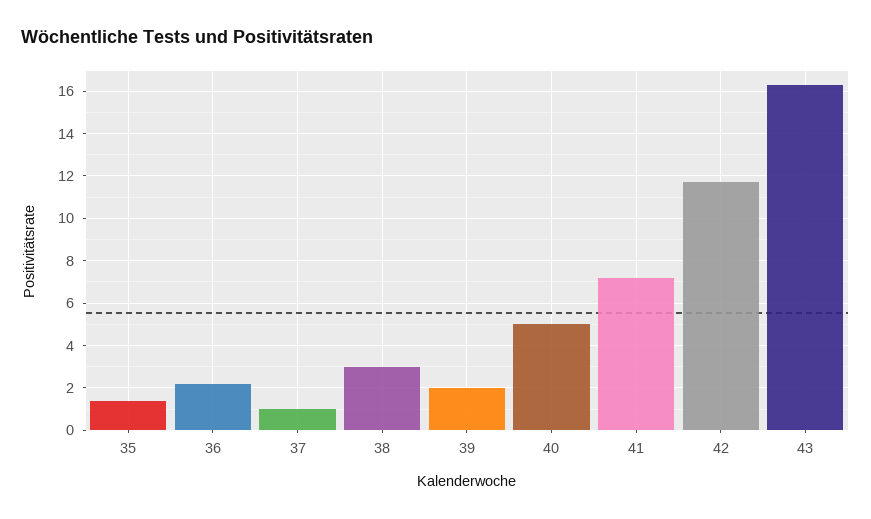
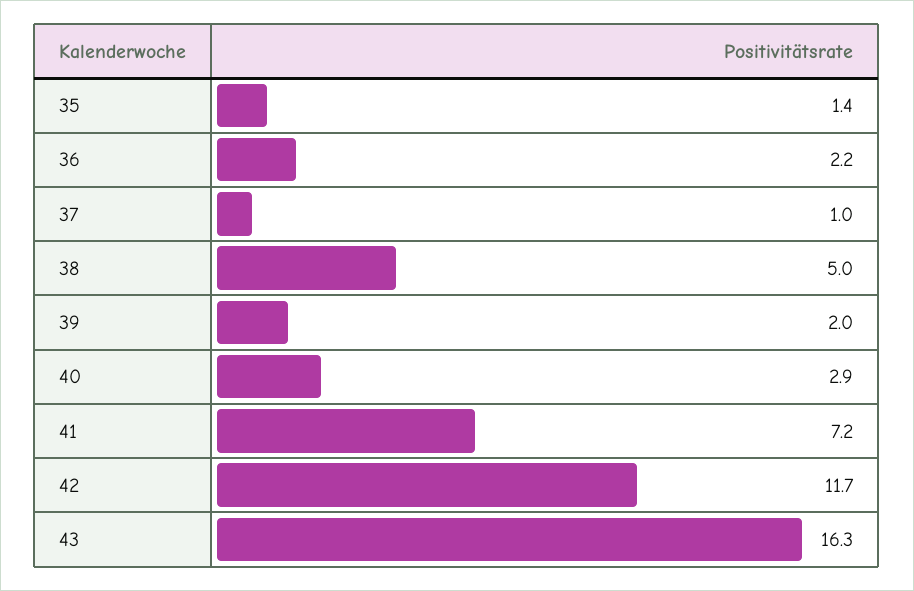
38: 3 -> 5
40: 5 -> 2.9

